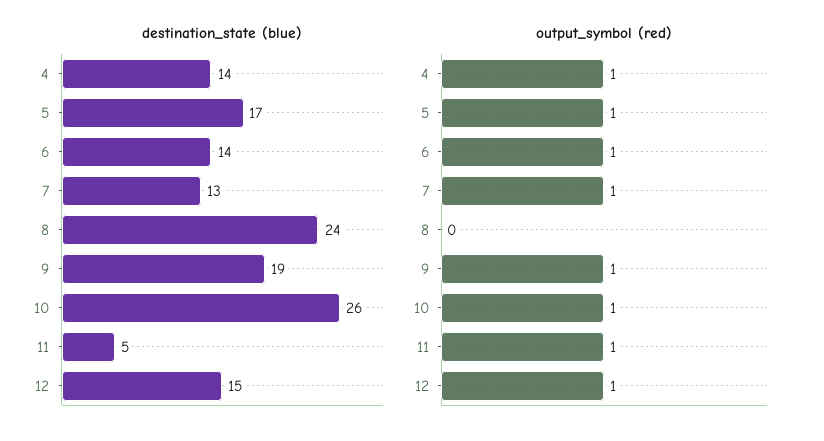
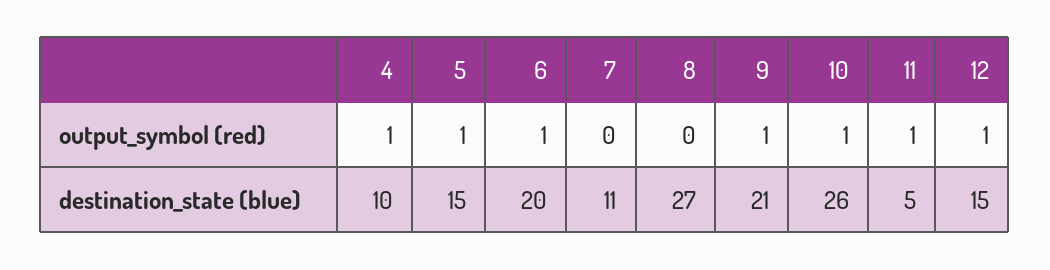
destination_state (blue), 4: 14 -> 10
destination_state (blue), 5: 17 -> 15
destination_state (blue), 6: 14 -> 20
destination_state (blue), 7: 13 -> 11
destination_state (blue), 8: 24 -> 27
destination_state (blue), 9: 19 -> 21
output_symbol (red), 7: 1 -> 0

